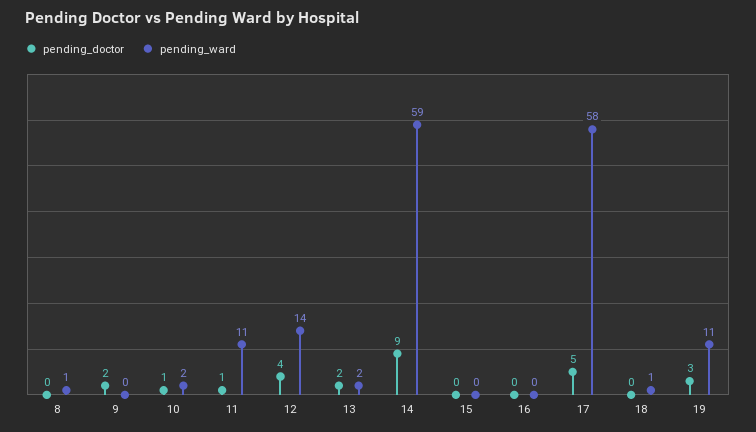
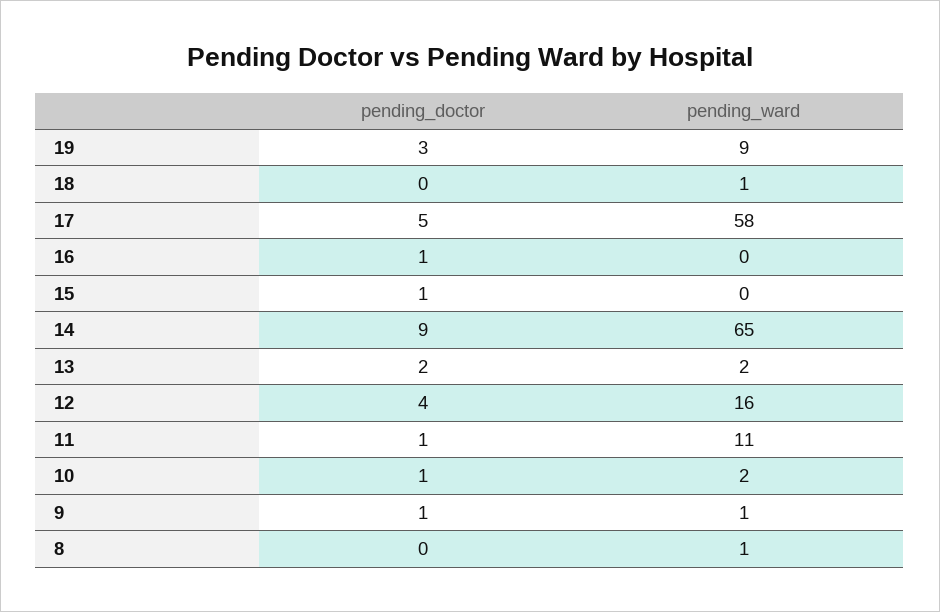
pending_doctor, 9: 2 -> 1
pending_ward, 9: 0 -> 1
pending_ward, 12: 14 -> 16
pending_ward, 14: 59 -> 65
pending_doctor, 15: 0 -> 1
pending_doctor, 16: 0 -> 1
pending_ward, 19: 11 -> 9

